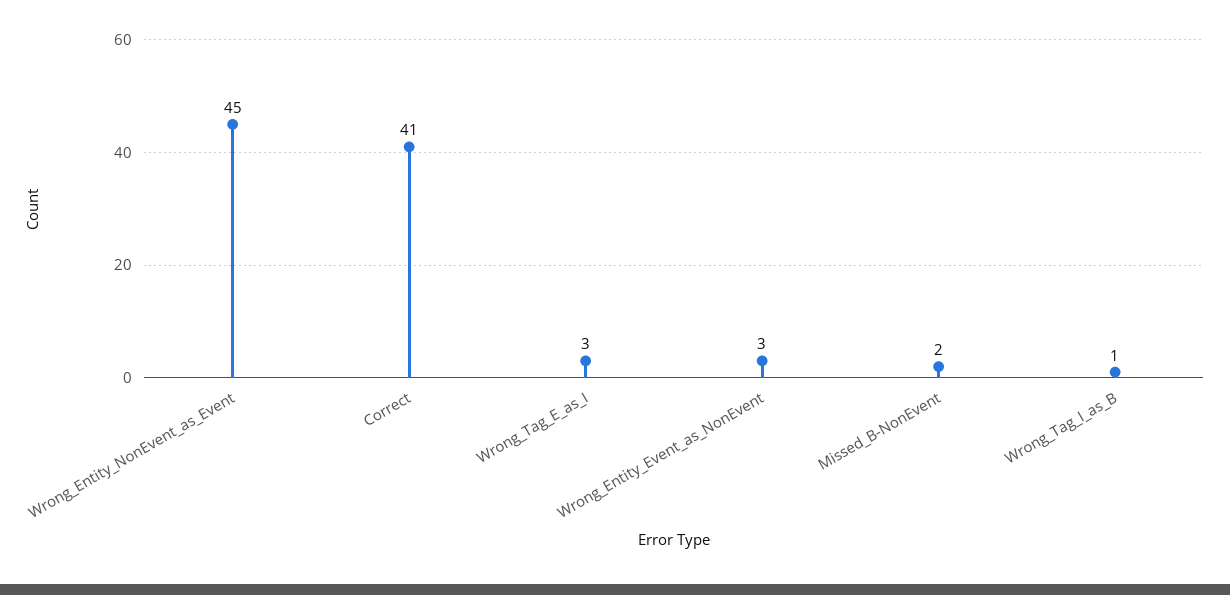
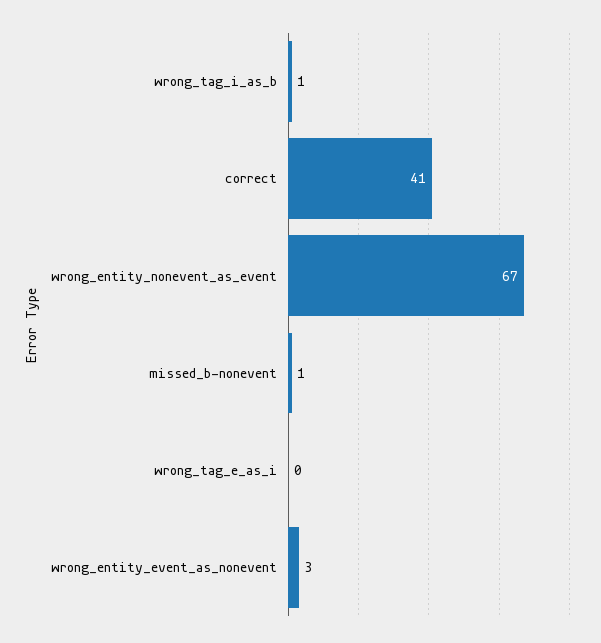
Wrong_Entity_NonEvent_as_Event: 45 -> 67
Wrong_Tag_E_as_I: 3 -> 0
Missed_B-NonEvent: 2 -> 1

